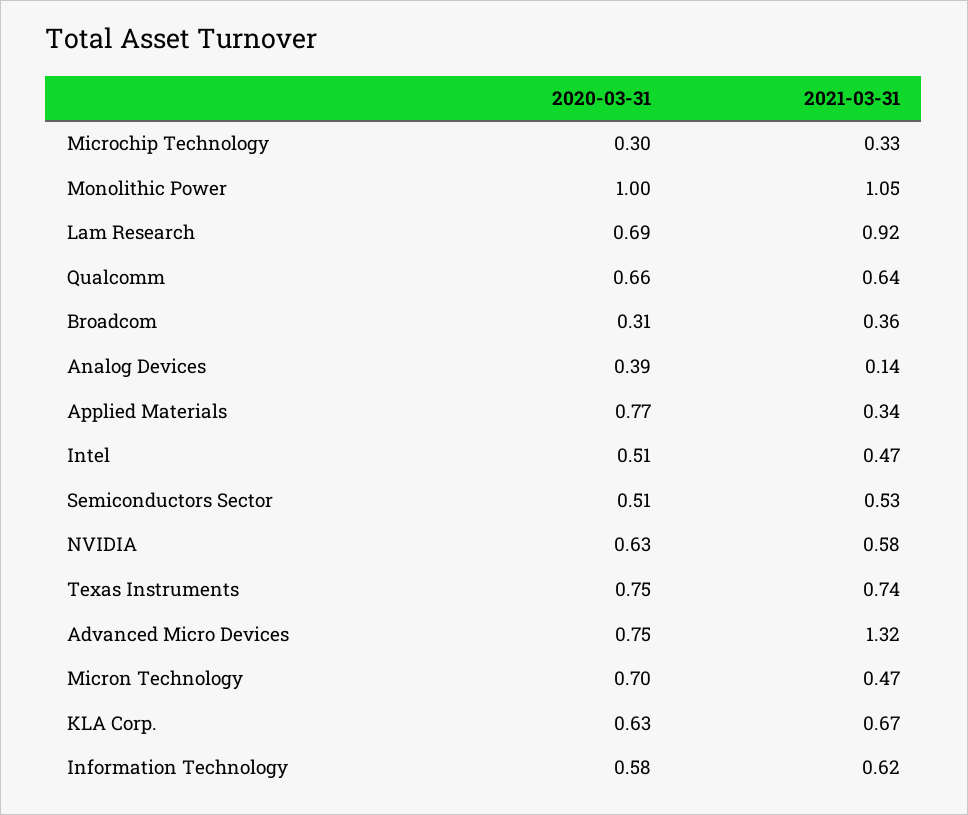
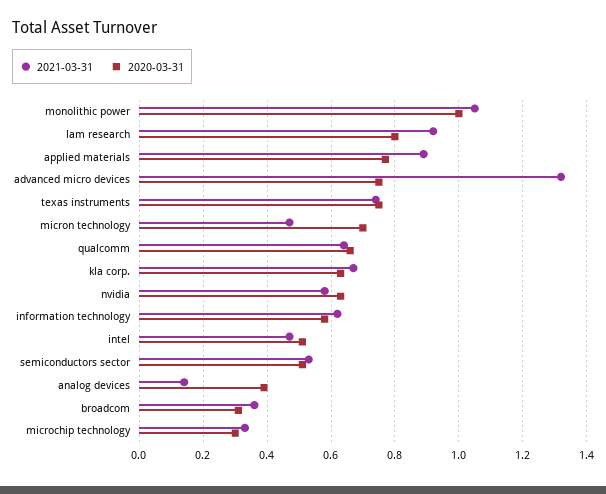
2020-03-31, Lam Research: 0.69 -> 0.8
2021-03-31, Applied Materials: 0.34 -> 0.9

